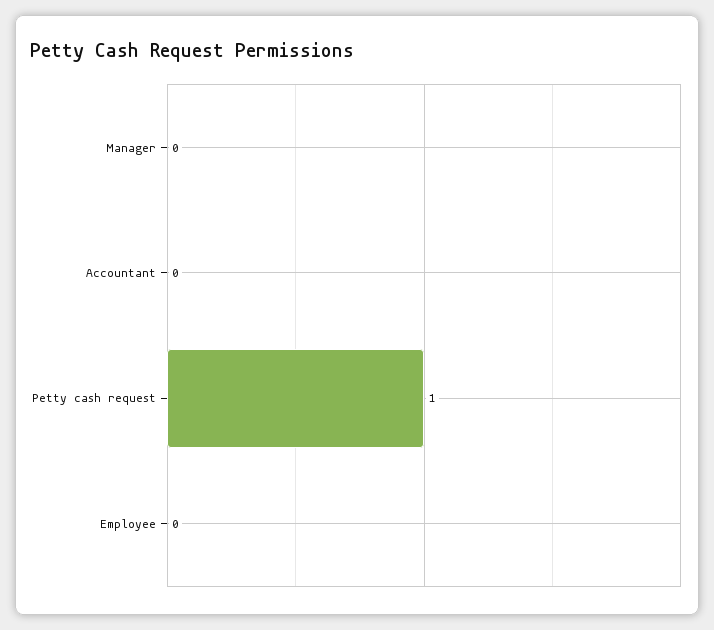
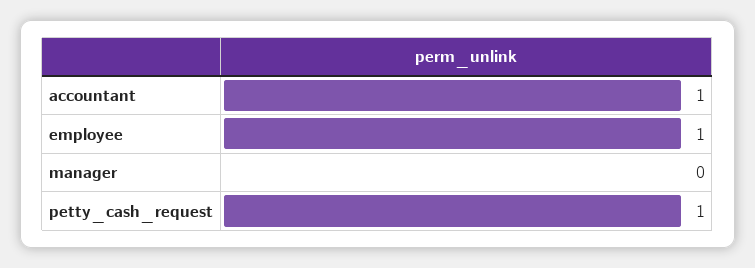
Accountant: 0 -> 1
Employee: 0 -> 1

